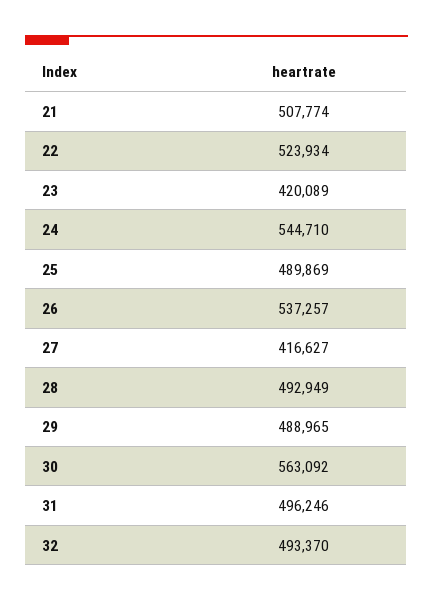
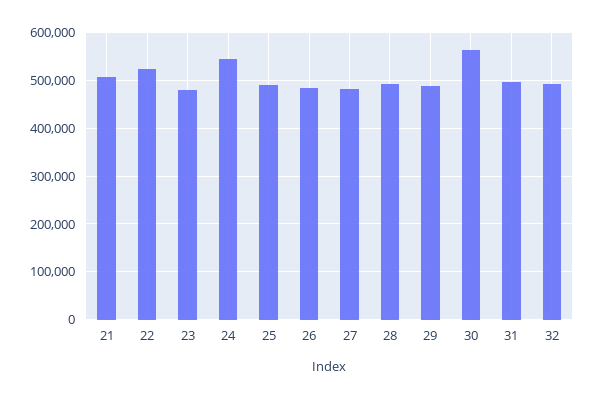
23: 420089 -> 480000
26: 537257 -> 480000
27: 416627 -> 480000

